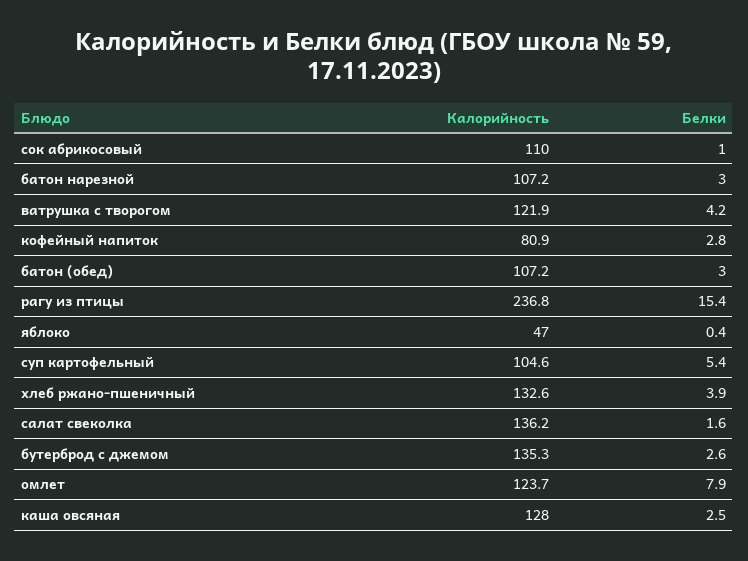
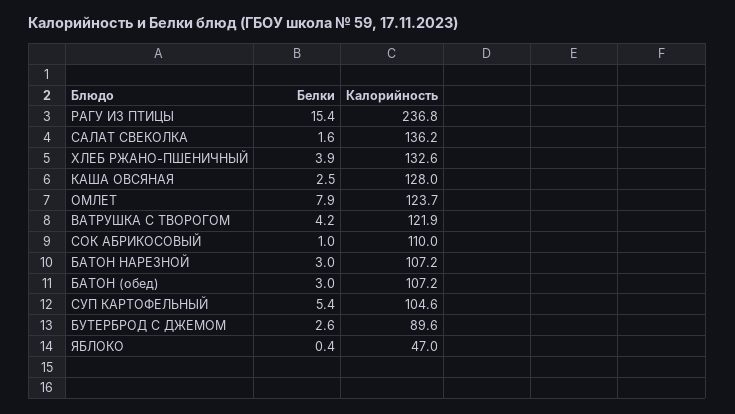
Калорийность, кофейный напиток: 80.9 -> none
Белки, кофейный напиток: 2.8 -> none
Калорийность, бутерброд с джемом: 135.3 -> 89.6

